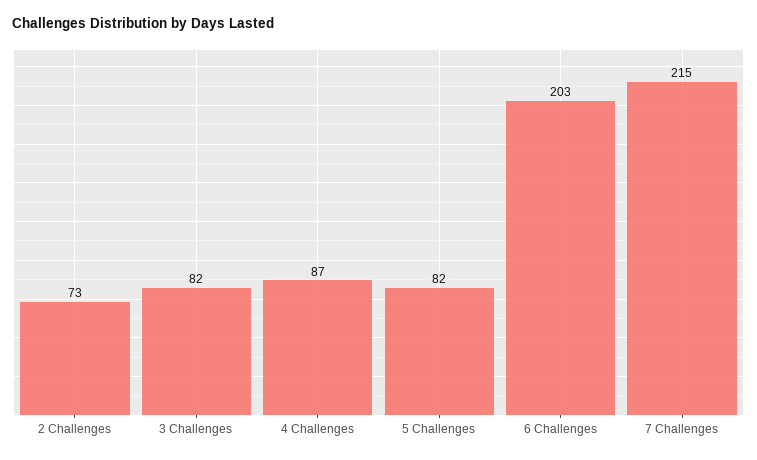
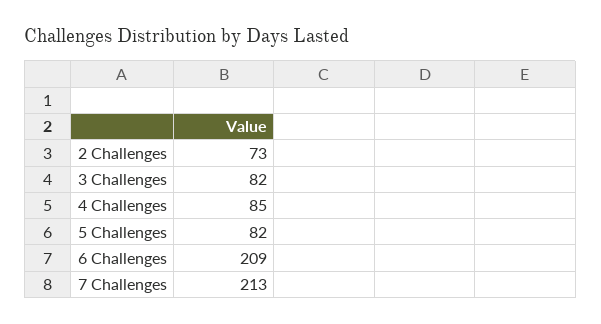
4 Challenges: 87 -> 85
6 Challenges: 203 -> 209
7 Challenges: 215 -> 213

